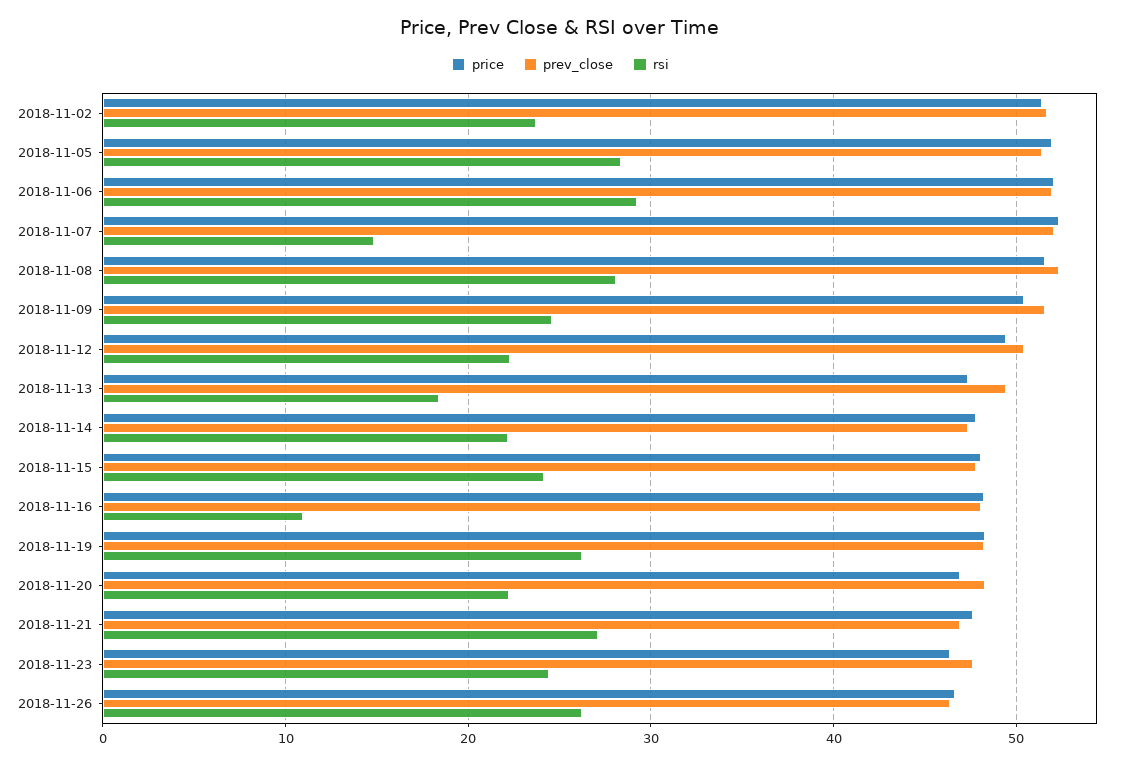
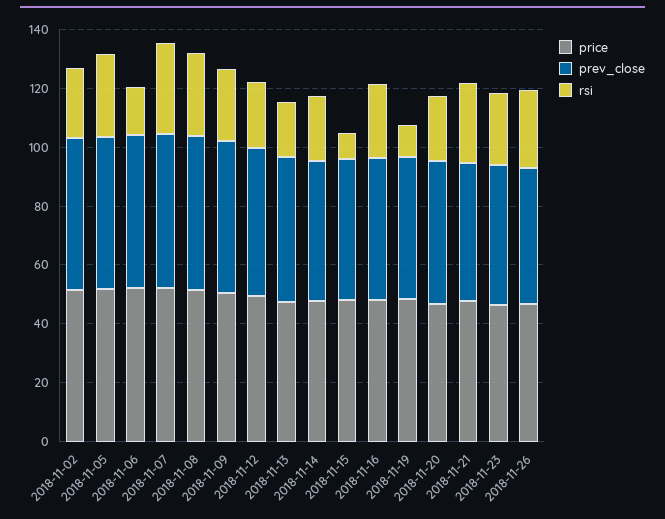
rsi, 2018-11-06: 29 -> 15
rsi, 2018-11-07: 15 -> 30
rsi, 2018-11-15: 24 -> 10
rsi, 2018-11-16: 11 -> 25
rsi, 2018-11-19: 26 -> 10

